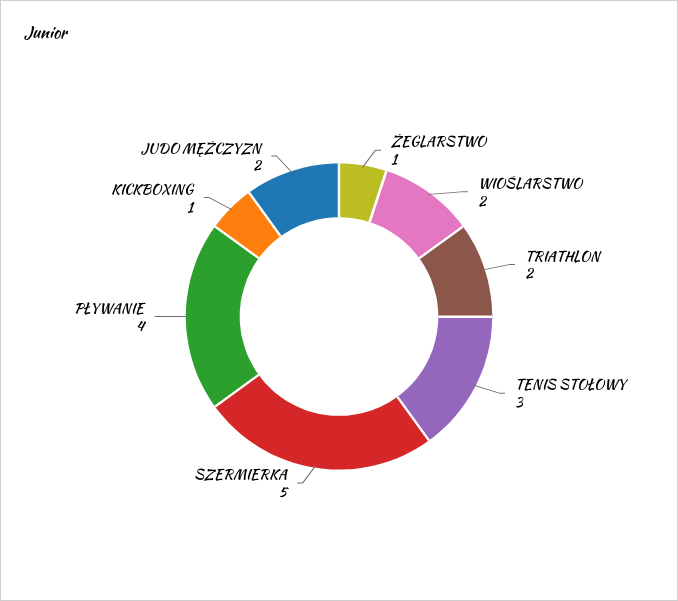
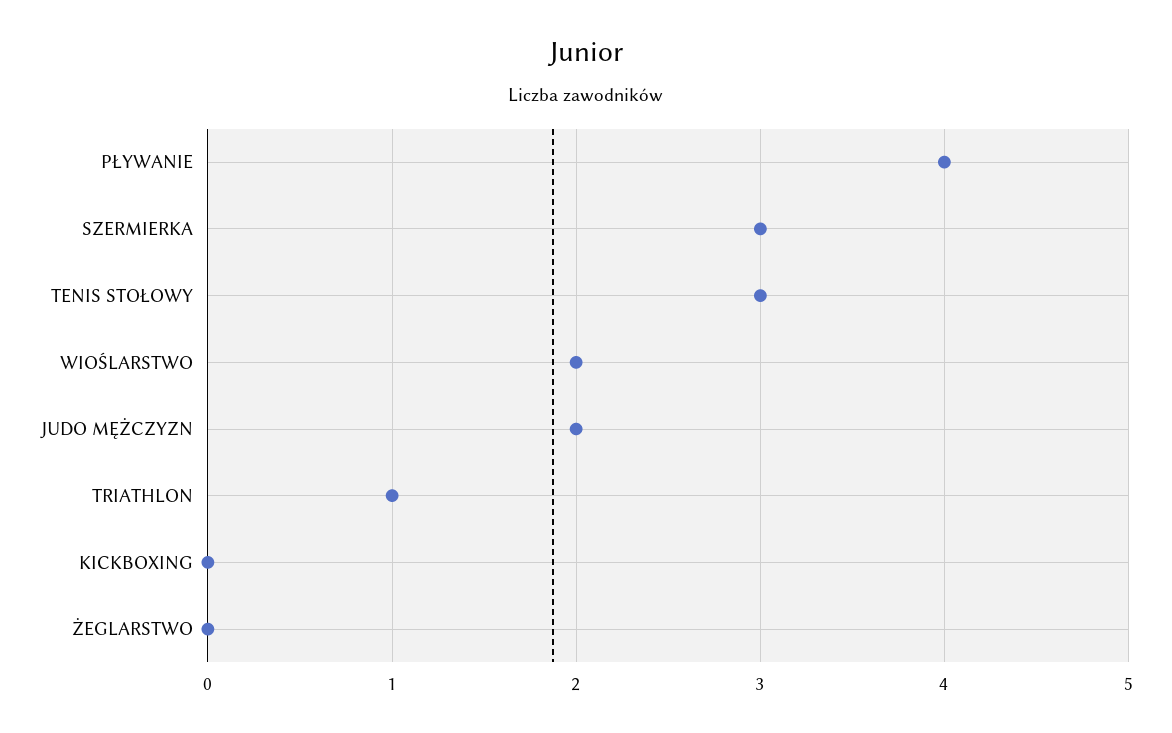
ŻEGLARSTWO: 1 -> 0
TRIATHLON: 2 -> 1
SZERMIERKA: 5 -> 3
KICKBOXING: 1 -> 0

